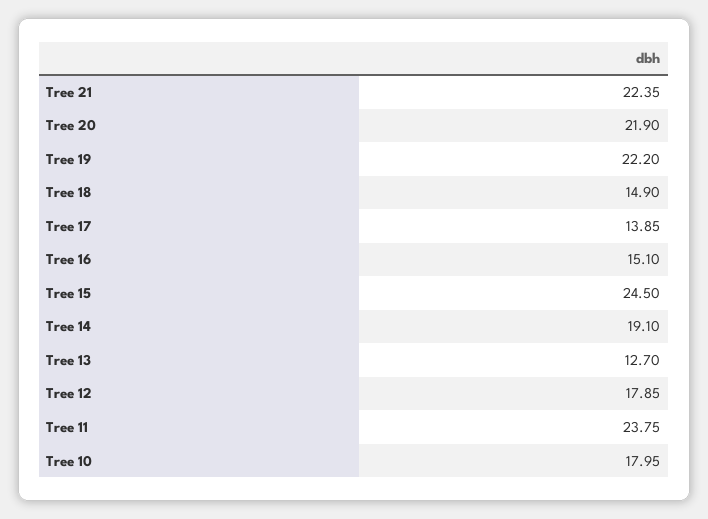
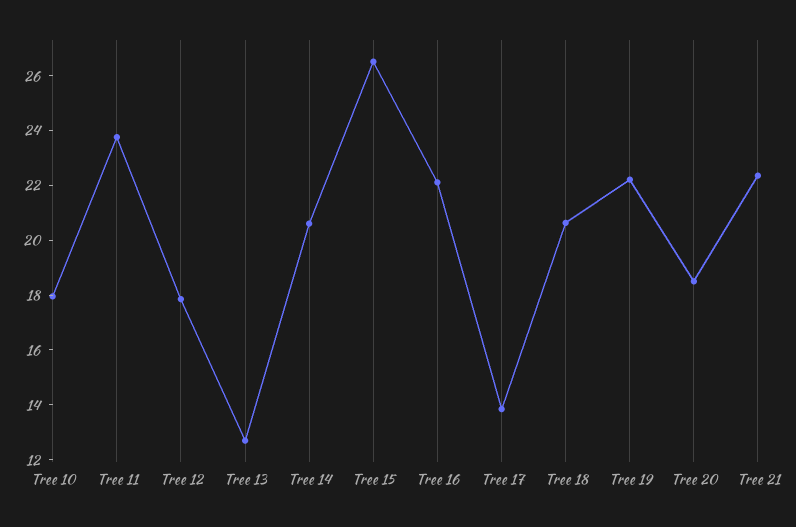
Tree 20: 21.9 -> 18.5
Tree 18: 14.9 -> 20.5
Tree 16: 15.1 -> 22
Tree 15: 24.5 -> 26.5
Tree 14: 19.1 -> 20.5

